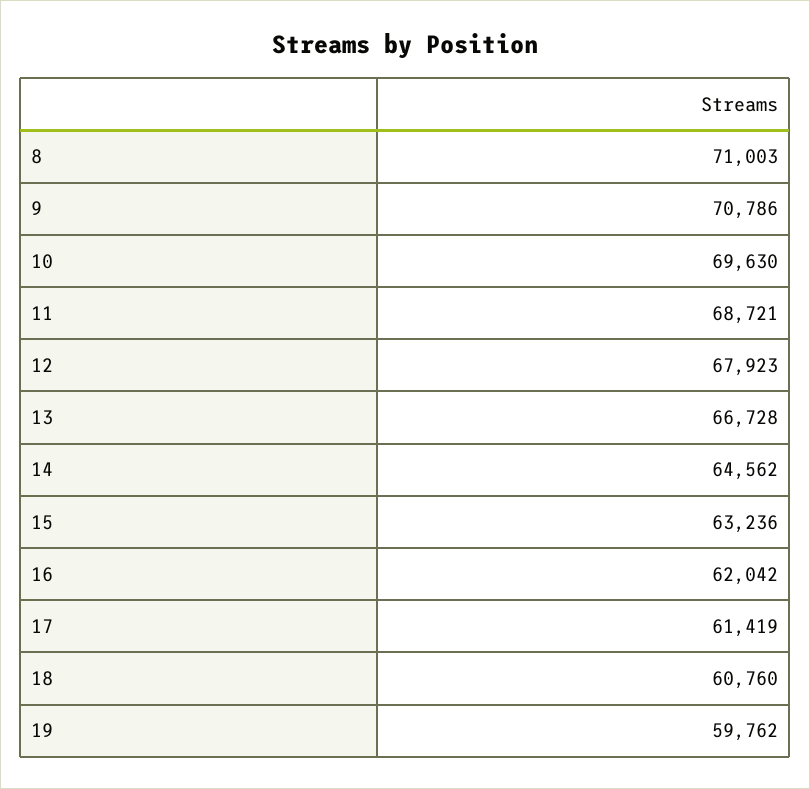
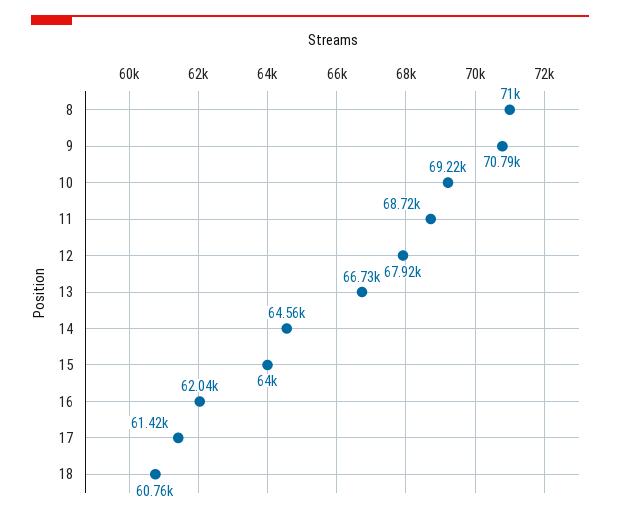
10: 69630 -> 69220
15: 63236 -> 64000
19: 59762 -> none

